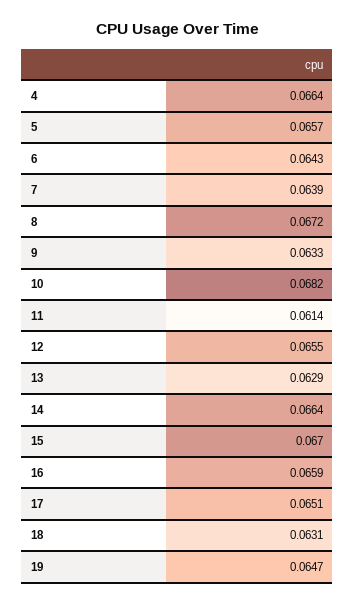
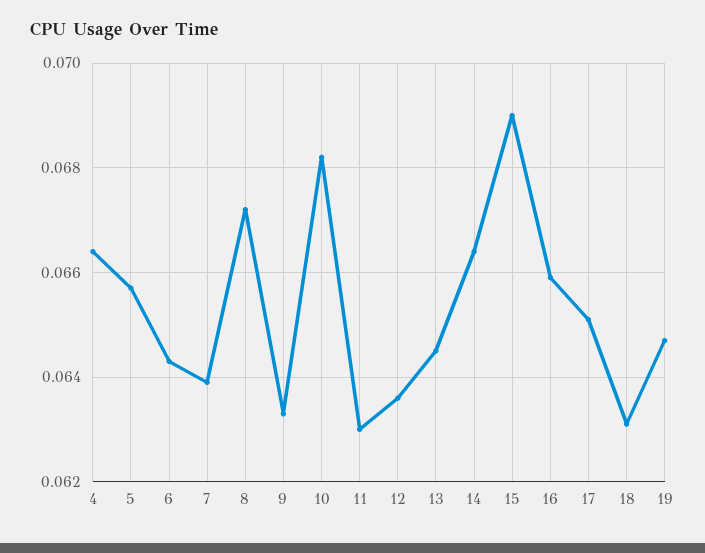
11: 0.0614 -> 0.063
12: 0.0655 -> 0.0635
13: 0.0629 -> 0.0645
15: 0.067 -> 0.069

